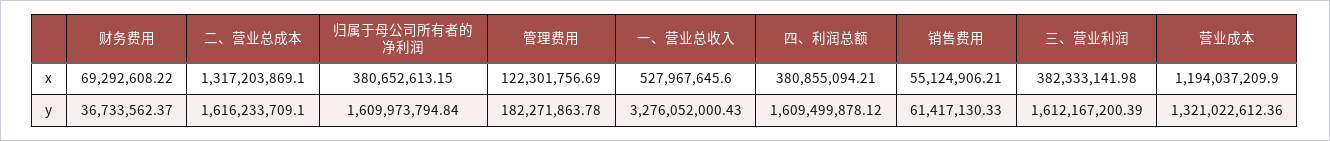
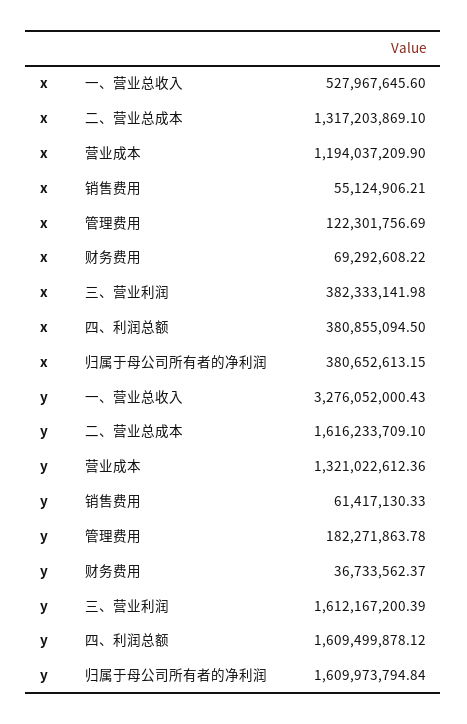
四、利润总额, x: 380855094.21 -> 380855094.5

